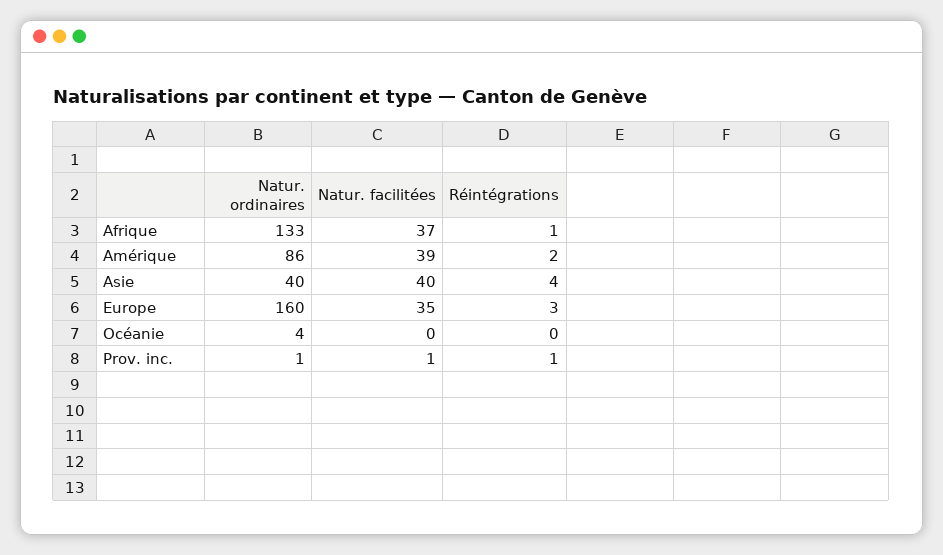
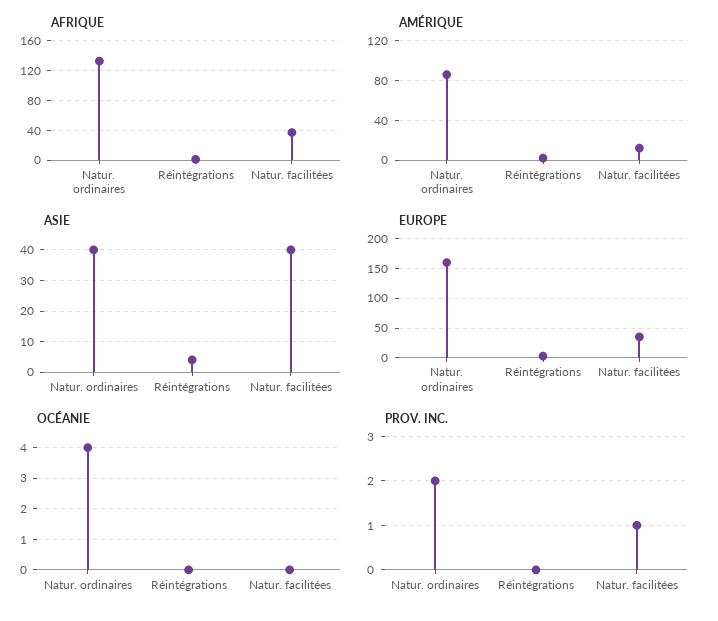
Amérique, Natur. facilitées: 39 -> 10
Prov. inc., Natur. ordinaires: 1 -> 2
Prov. inc., Réintégrations: 1 -> 0

